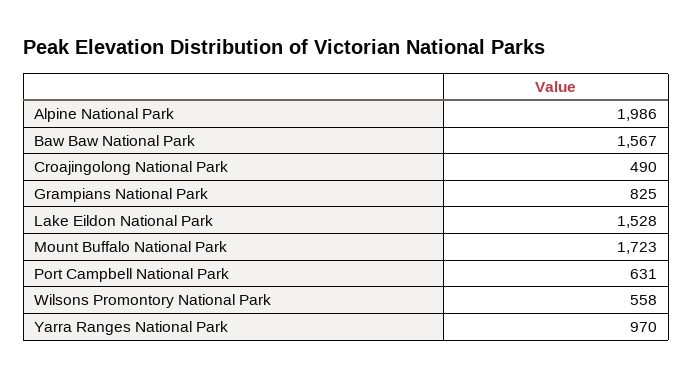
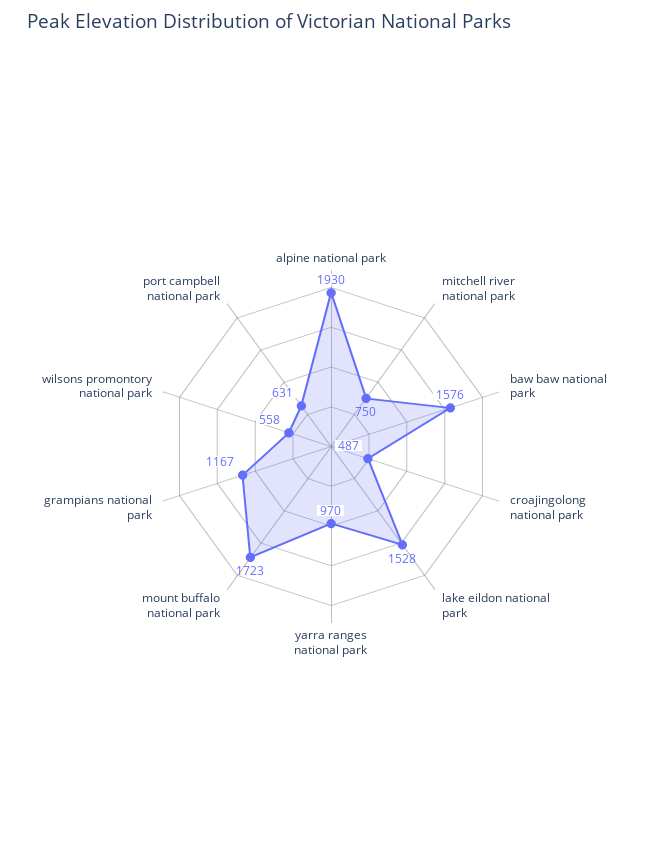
Alpine National Park: 1986 -> 1930
Baw Baw National Park: 1567 -> 1576
Croajingolong National Park: 490 -> 487
Grampians National Park: 825 -> 1167
mitchell river national park: none -> 750

